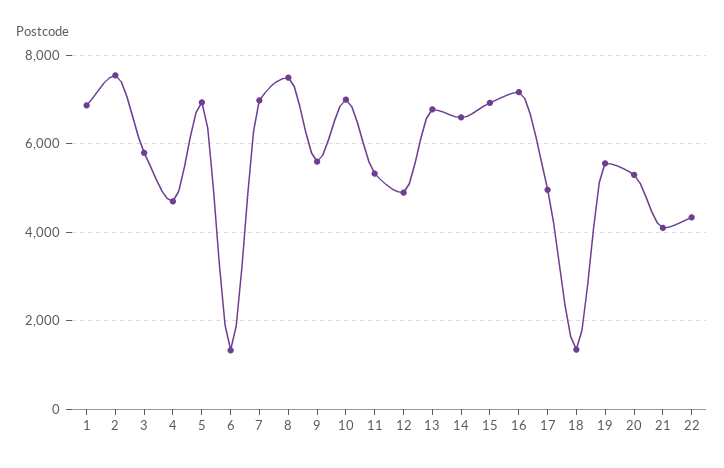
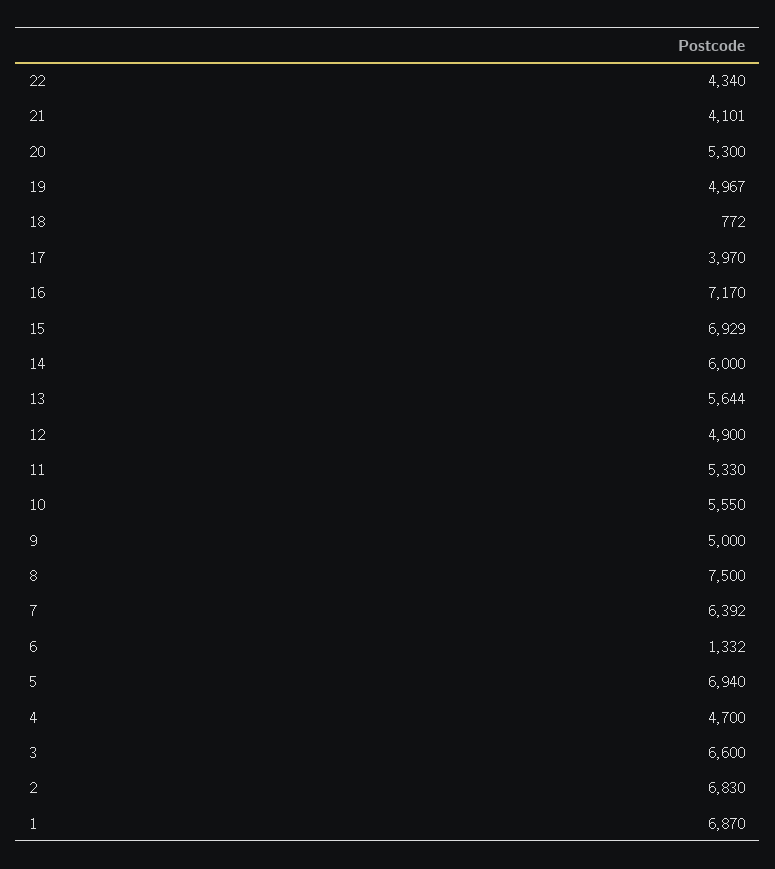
2: 7600 -> 6830
3: 5800 -> 6600
7: 7000 -> 6392
9: 5600 -> 5000
10: 7000 -> 5550
13: 6800 -> 5644
14: 6600 -> 6000
17: 5000 -> 3970
18: 1400 -> 772
19: 5600 -> 4967

